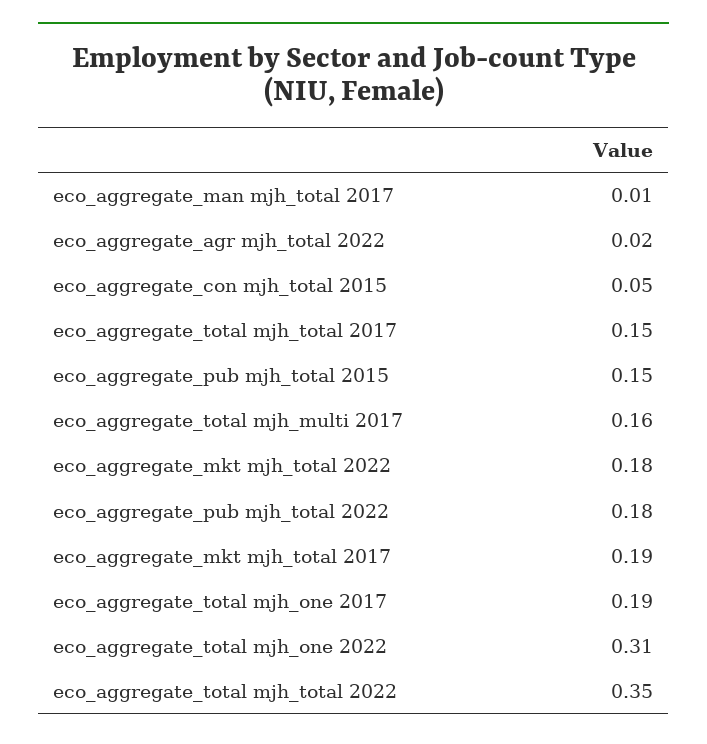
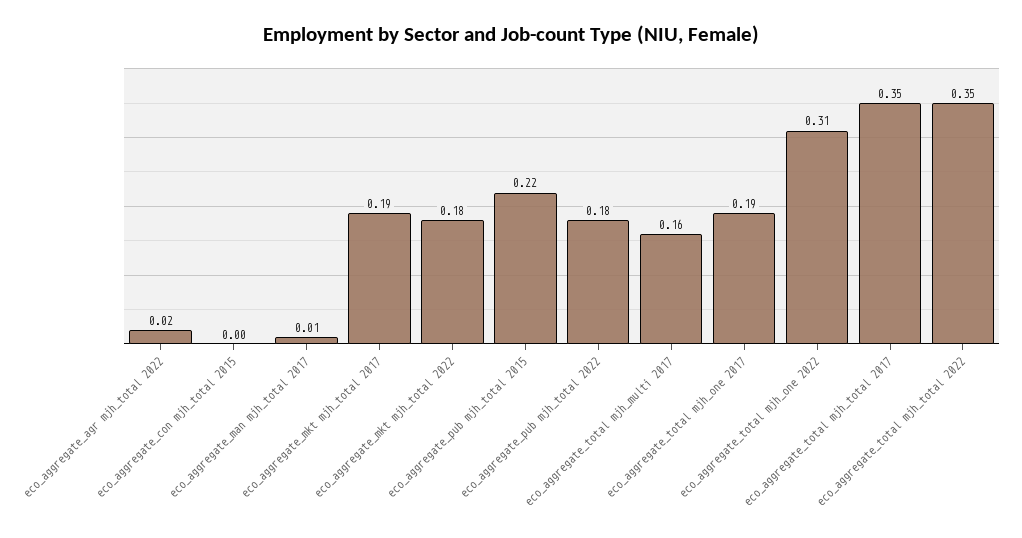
eco_aggregate_con mjh_total 2015: 0.05 -> 0
eco_aggregate_total mjh_total 2017: 0.15 -> 0.35
eco_aggregate_pub mjh_total 2015: 0.15 -> 0.22

